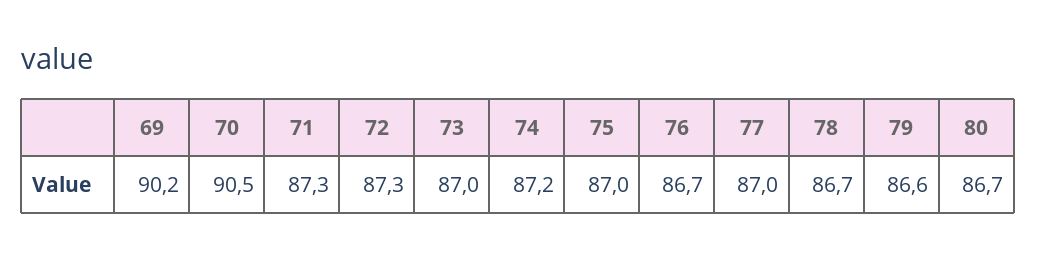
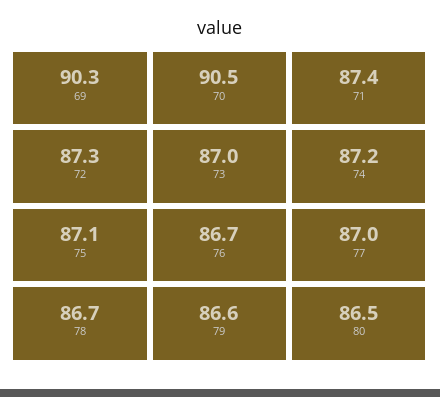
69: 90.2 -> 90.3
71: 87.3 -> 87.4
75: 87 -> 87.1
80: 86.7 -> 86.5

